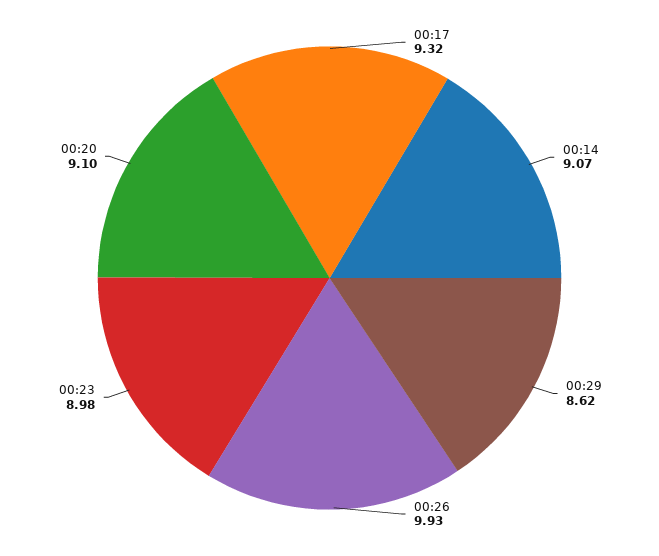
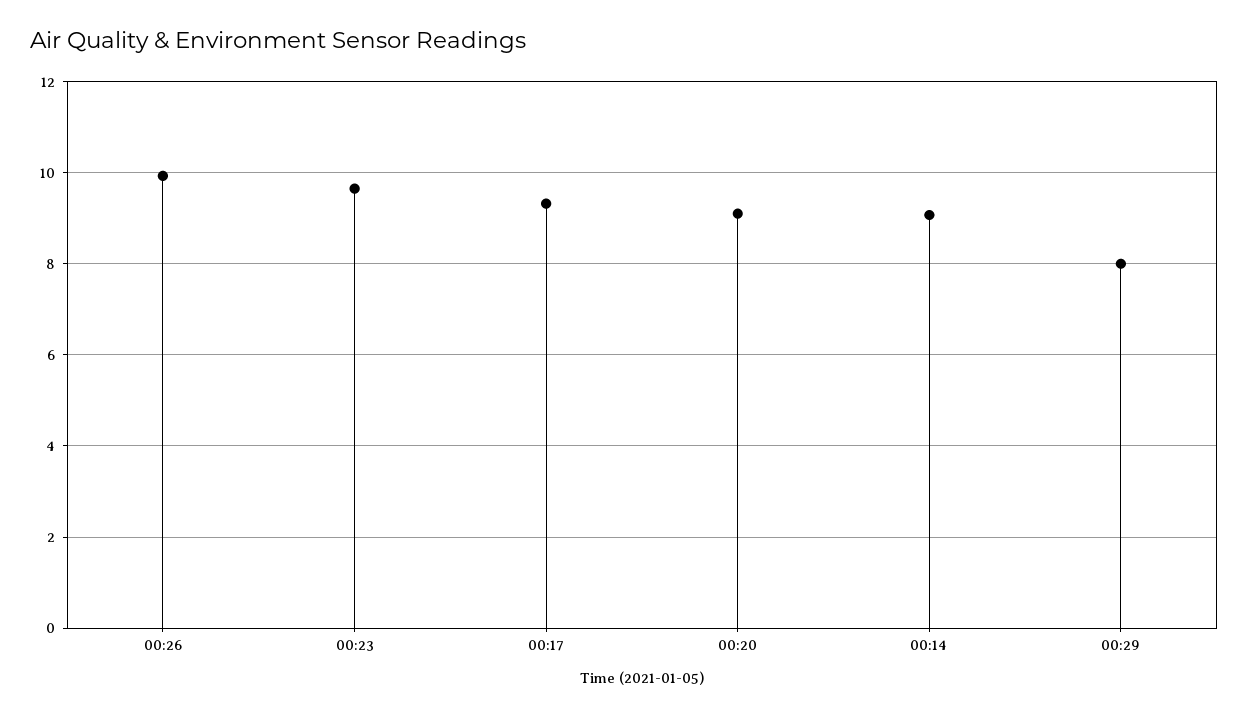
00:29: 8.62 -> 8
00:23: 8.98 -> 9.6

